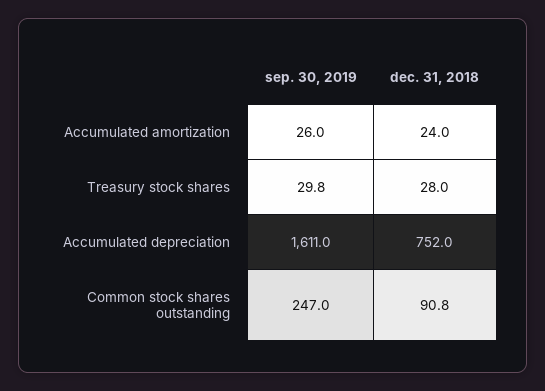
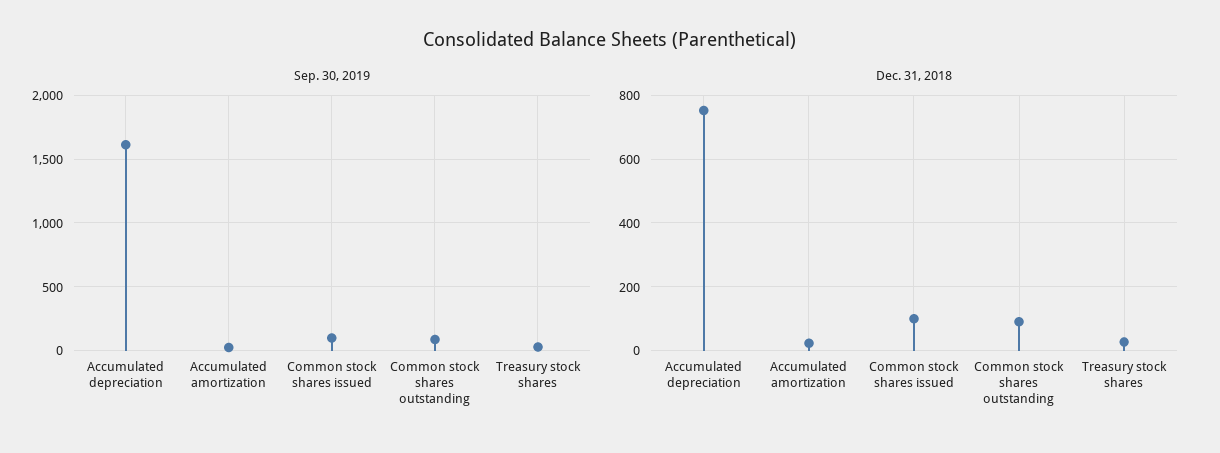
sep. 30, 2019, Common stock shares outstanding: 247 -> 100
sep. 30, 2019, Common stock shares issued: none -> 100
dec. 31, 2018, Common stock shares issued: none -> 100

